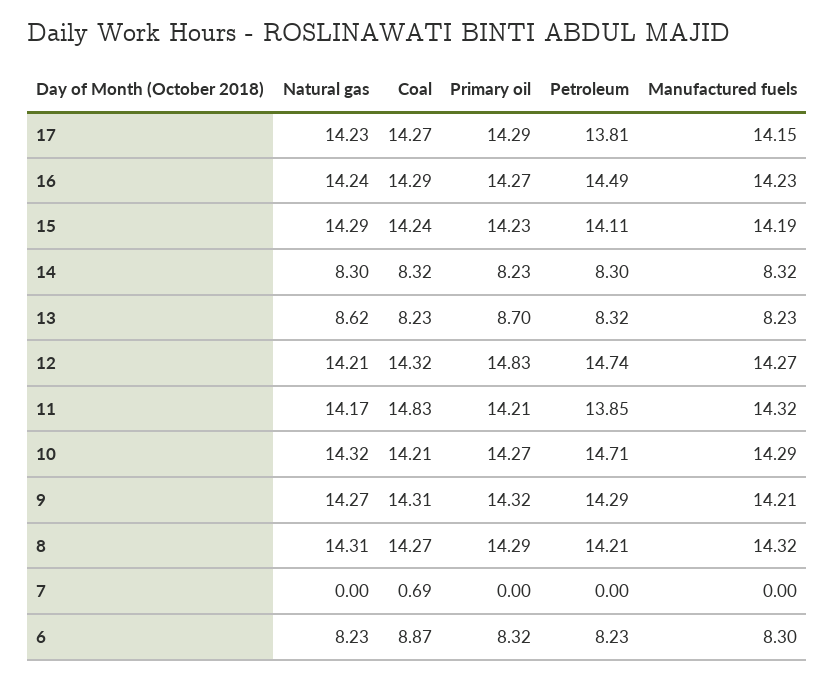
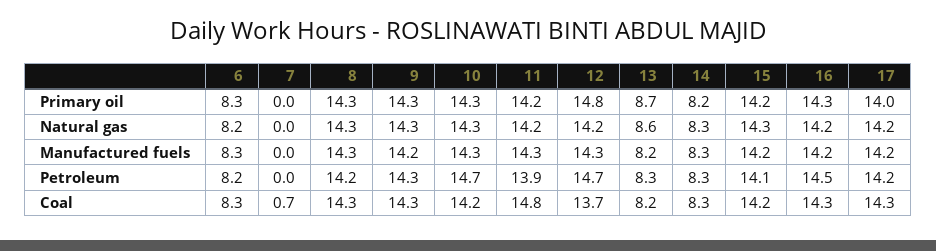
Primary oil, 17: 14.29 -> 14
Petroleum, 17: 13.81 -> 14.2
Coal, 12: 14.32 -> 13.7
Coal, 6: 8.87 -> 8.3

